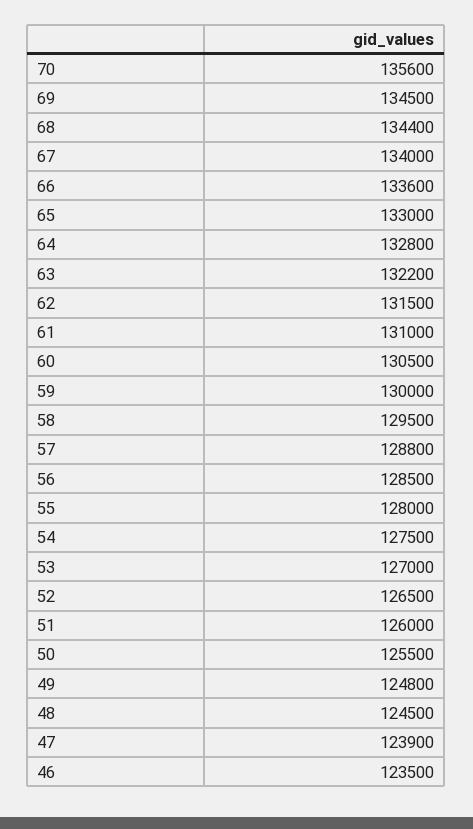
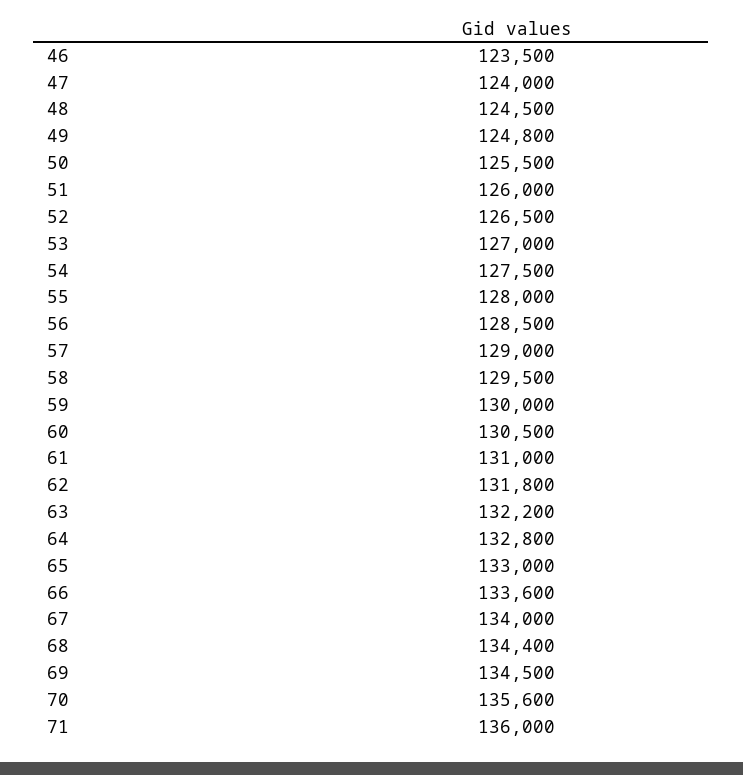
62: 131500 -> 131800
57: 128800 -> 129000
47: 123900 -> 124000
71: none -> 136000

